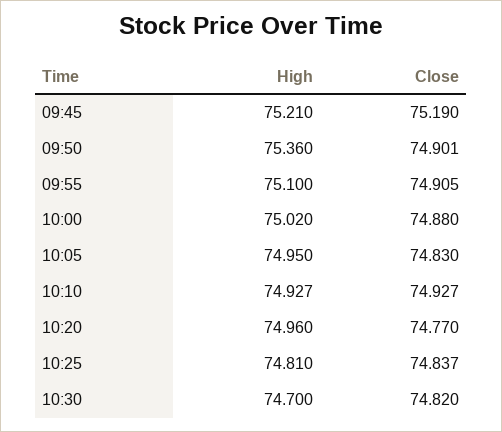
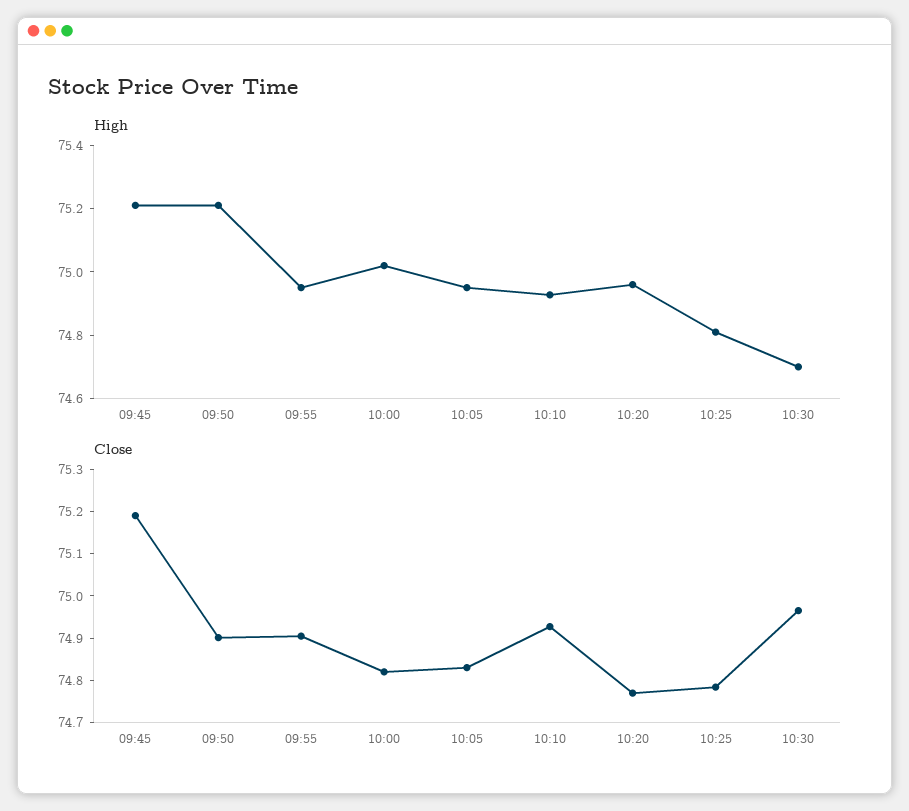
High, 09:50: 75.36 -> 75.2
High, 09:55: 75.1 -> 74.95
Close, 10:00: 74.88 -> 74.82
Close, 10:25: 74.837 -> 74.78
Close, 10:30: 74.82 -> 74.96

